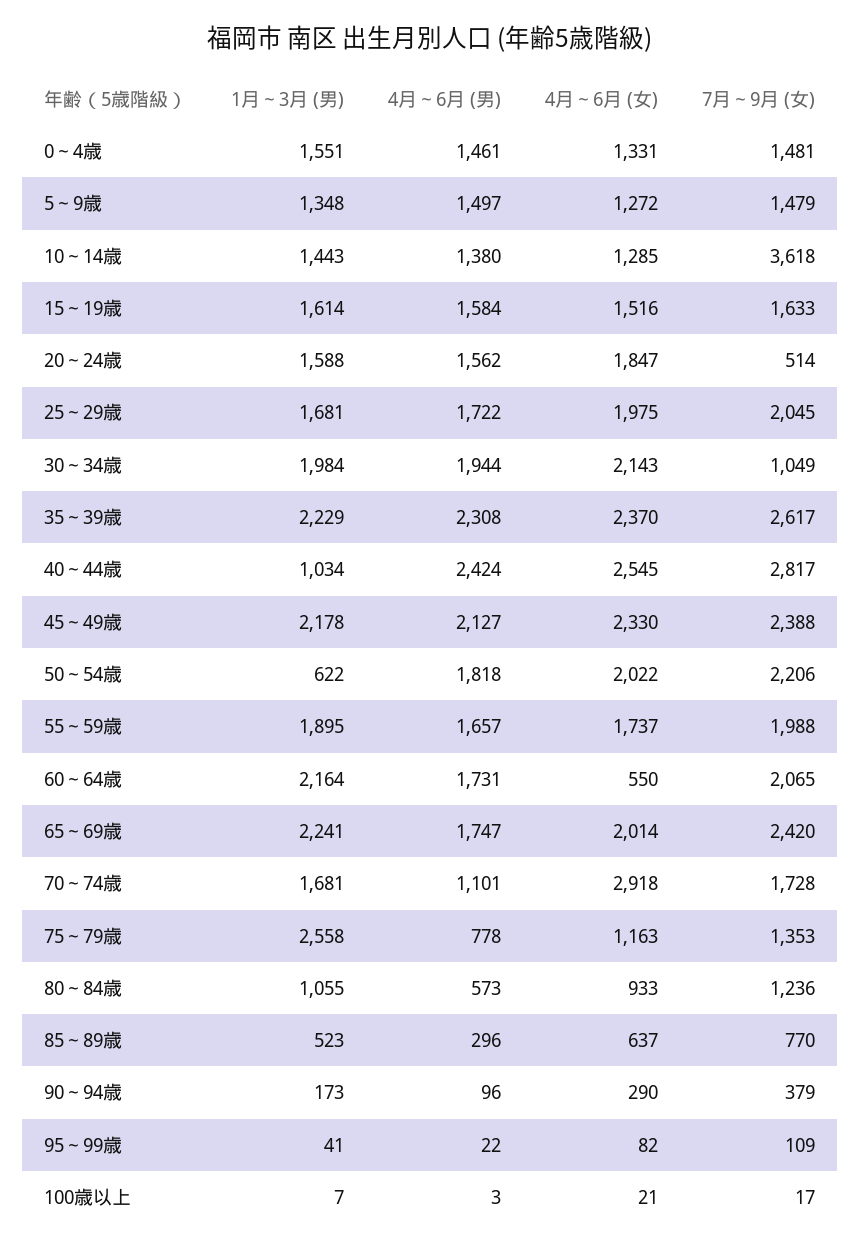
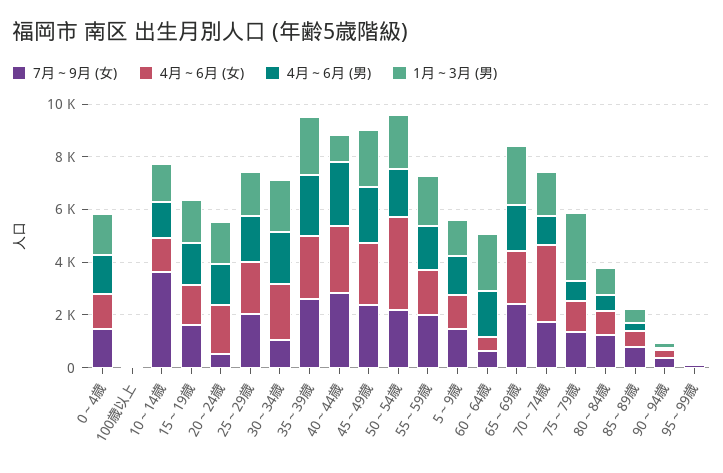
1月～3月 (男), 50～54歳: 622 -> 2000
4月～6月 (女), 50～54歳: 2022 -> 3500
7月～9月 (女), 60～64歳: 2065 -> 500

